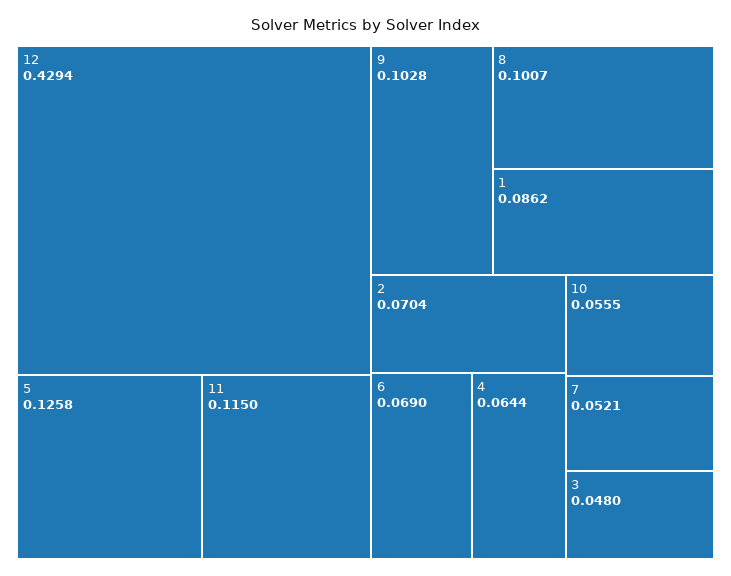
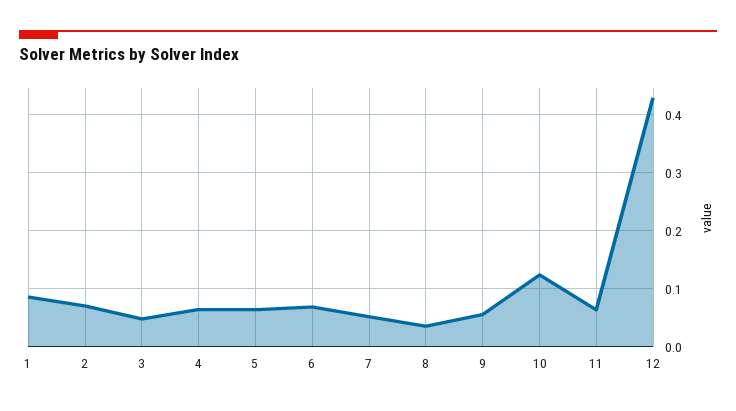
5: 0.1258 -> 0.06
11: 0.115 -> 0.06
9: 0.1028 -> 0.06
8: 0.1007 -> 0.04
10: 0.0555 -> 0.12

